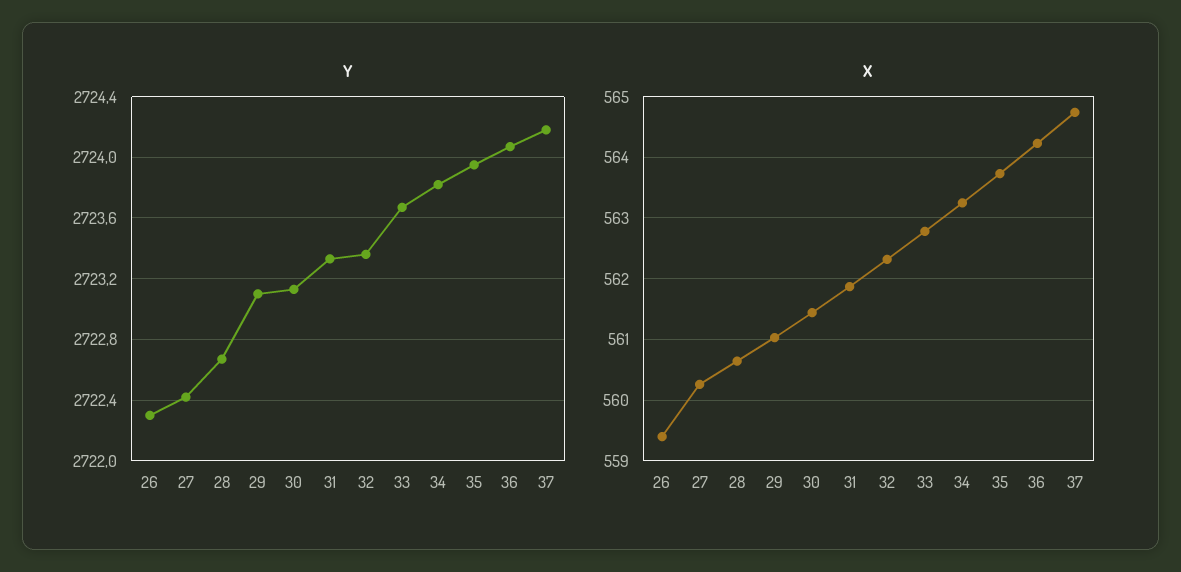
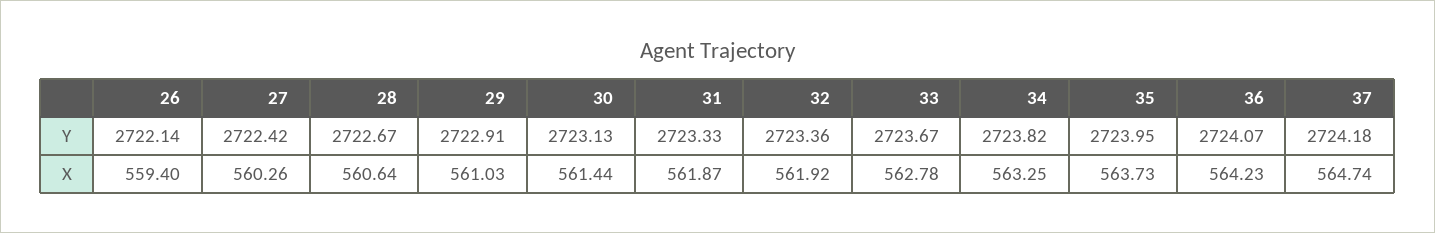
Y, 26: 2722.3 -> 2722.14
Y, 29: 2723.1 -> 2722.91
X, 32: 562.3 -> 561.92

